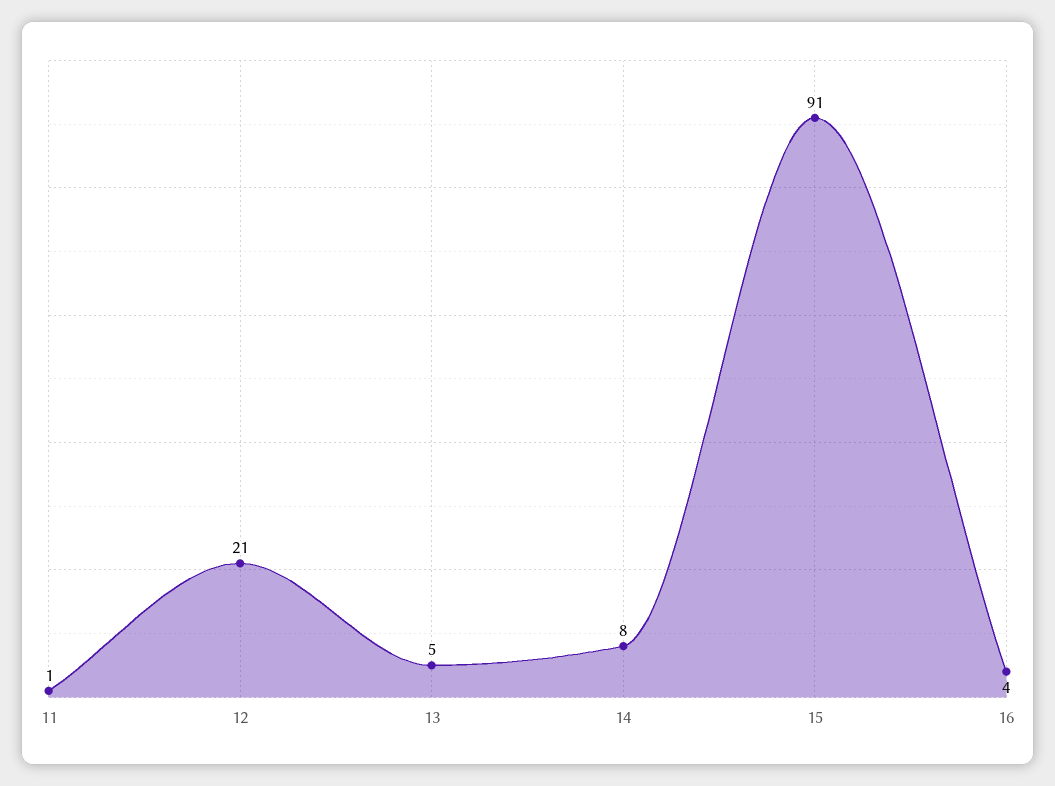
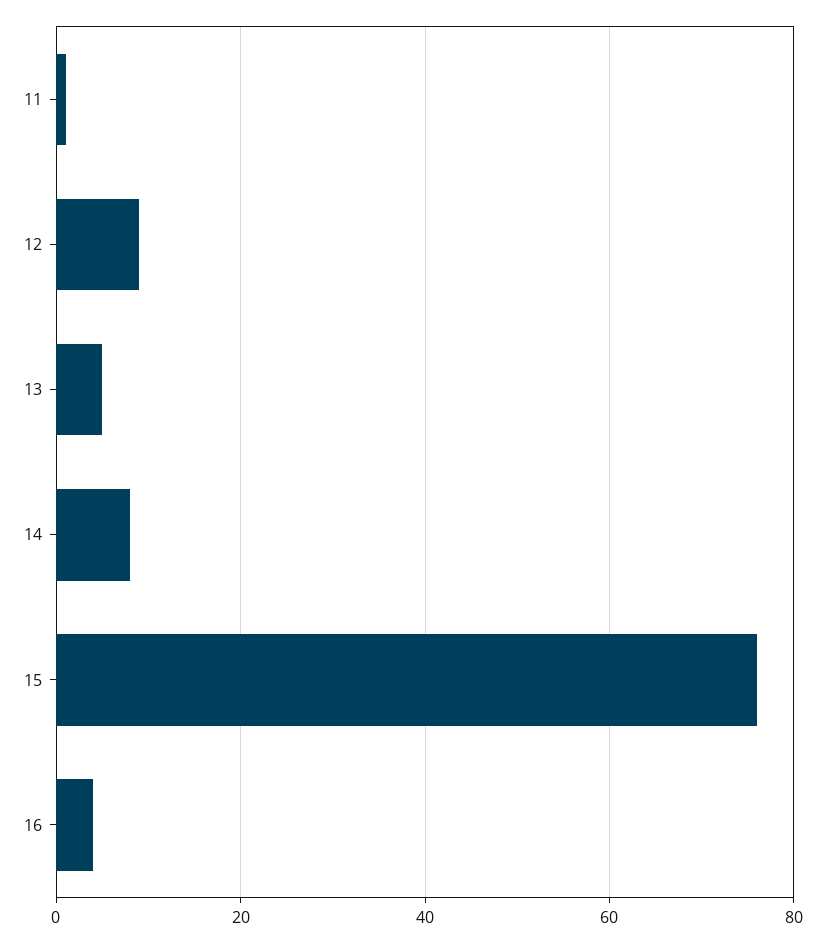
12: 21 -> 10
15: 91 -> 75

